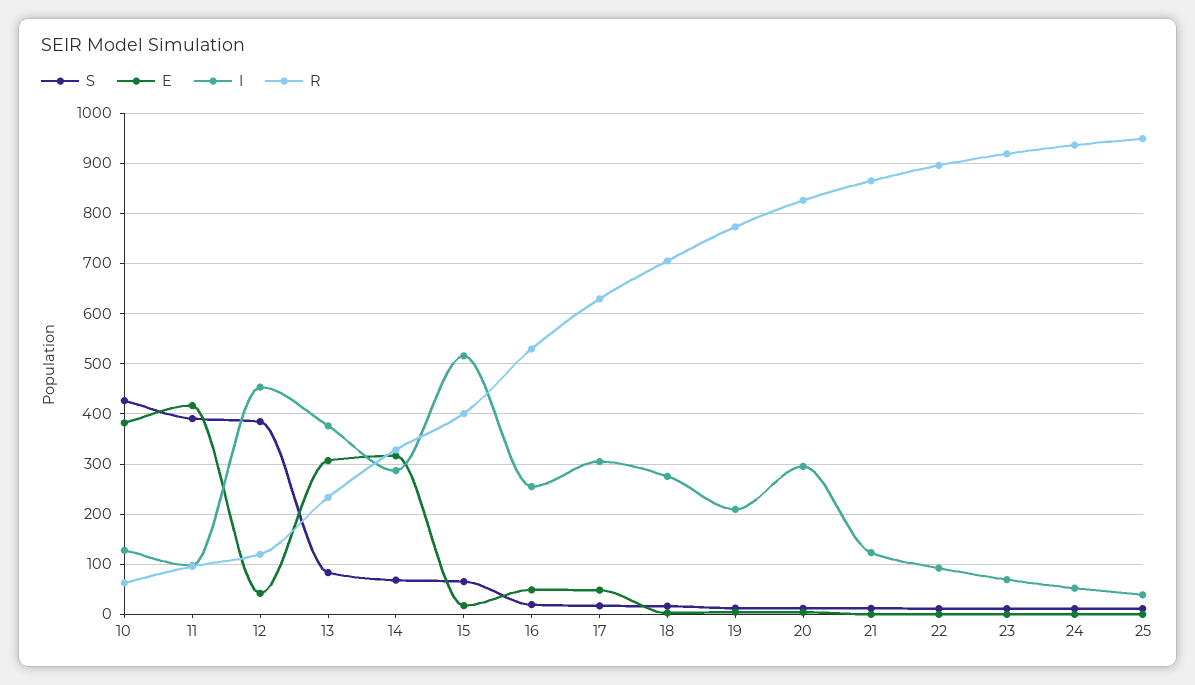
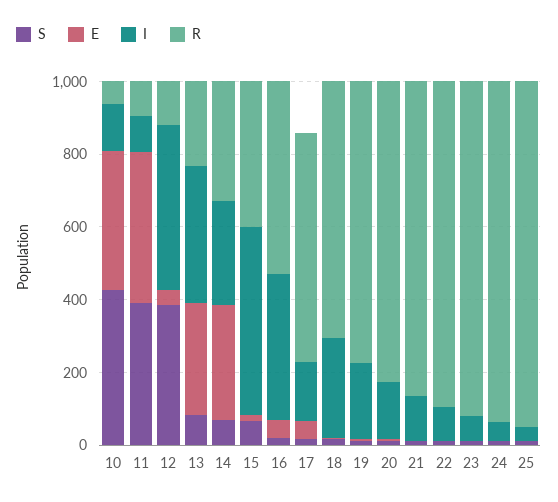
I, 16: 260 -> 400
I, 17: 300 -> 150
I, 20: 300 -> 150

